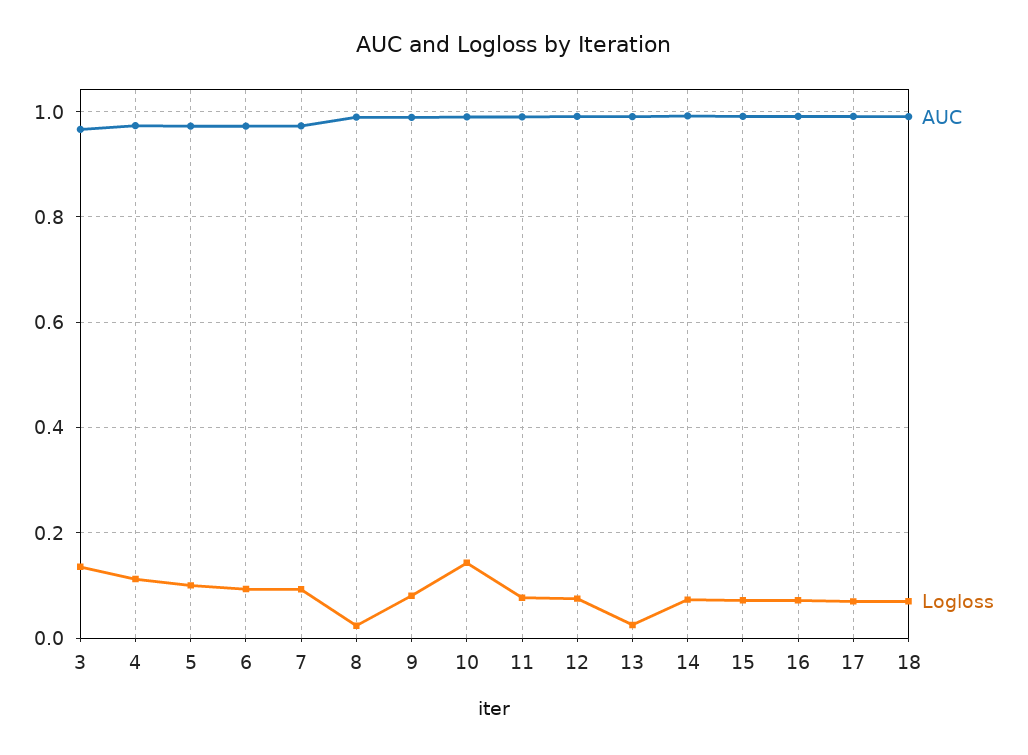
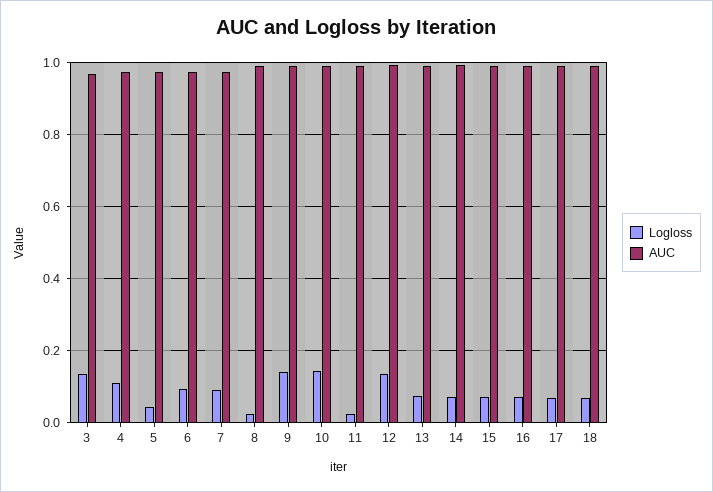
Logloss, 5: 0.1 -> 0.04
Logloss, 9: 0.08 -> 0.14
Logloss, 11: 0.08 -> 0.02
Logloss, 12: 0.08 -> 0.14
Logloss, 13: 0.02 -> 0.08

